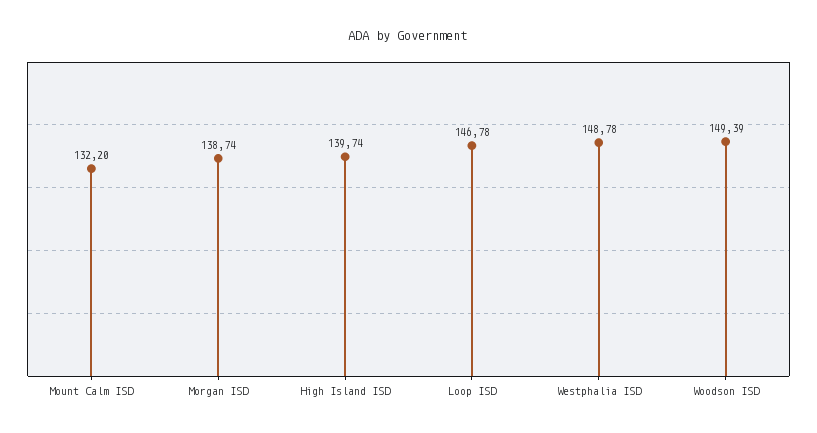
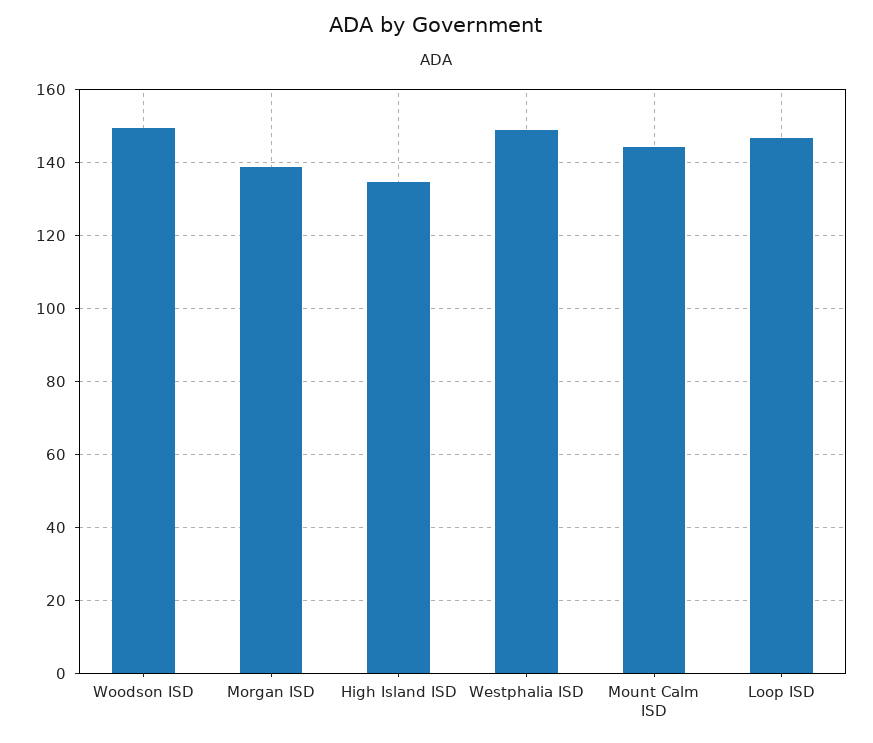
Mount Calm ISD: 132.2 -> 144
High Island ISD: 139.74 -> 134

